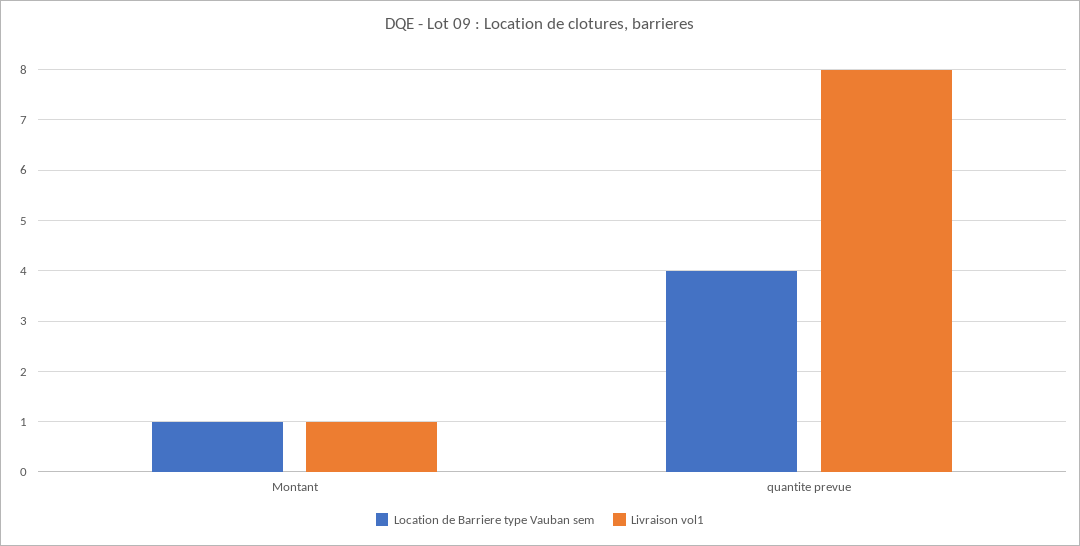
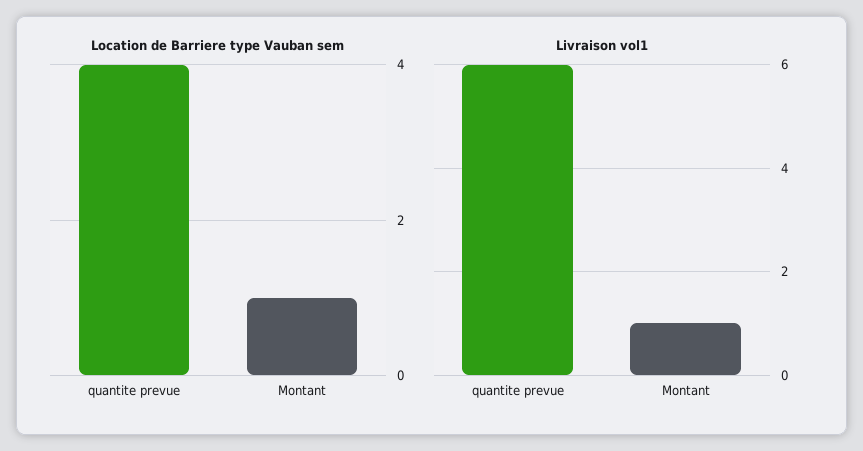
Livraison vol1, quantite prevue: 8 -> 6

